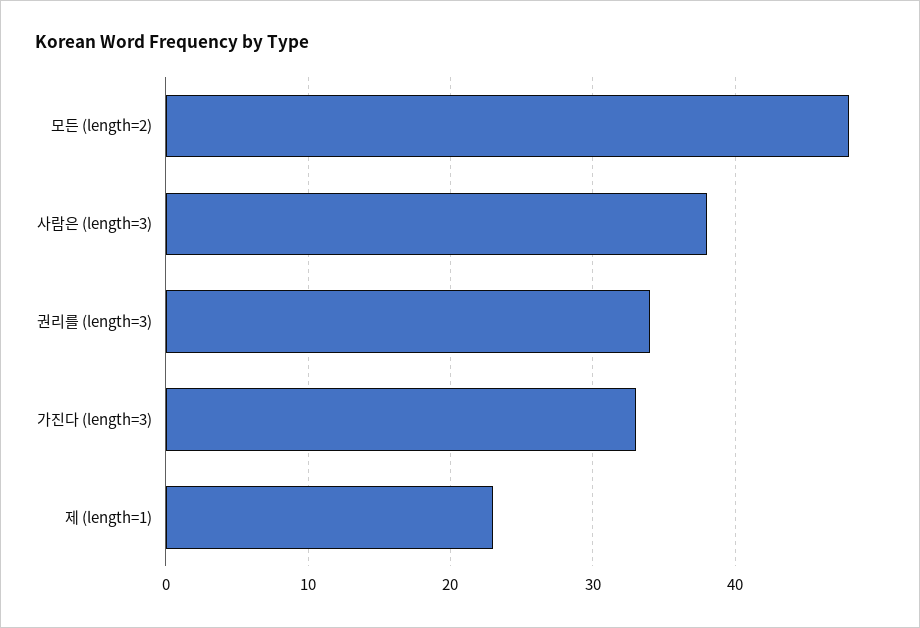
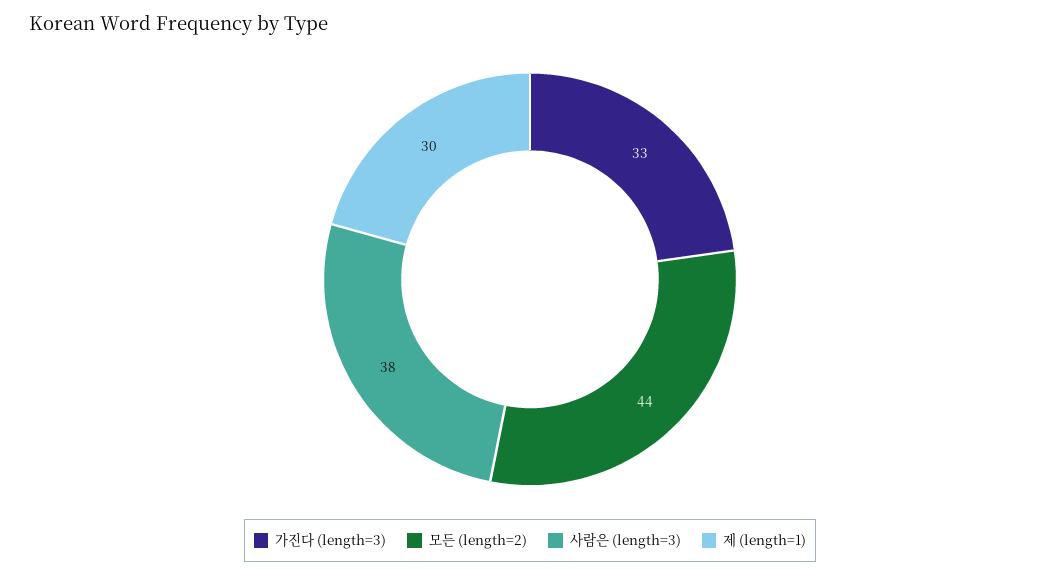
모든 (length=2): 48 -> 44
권리를 (length=3): 34 -> none
제 (length=1): 23 -> 30

